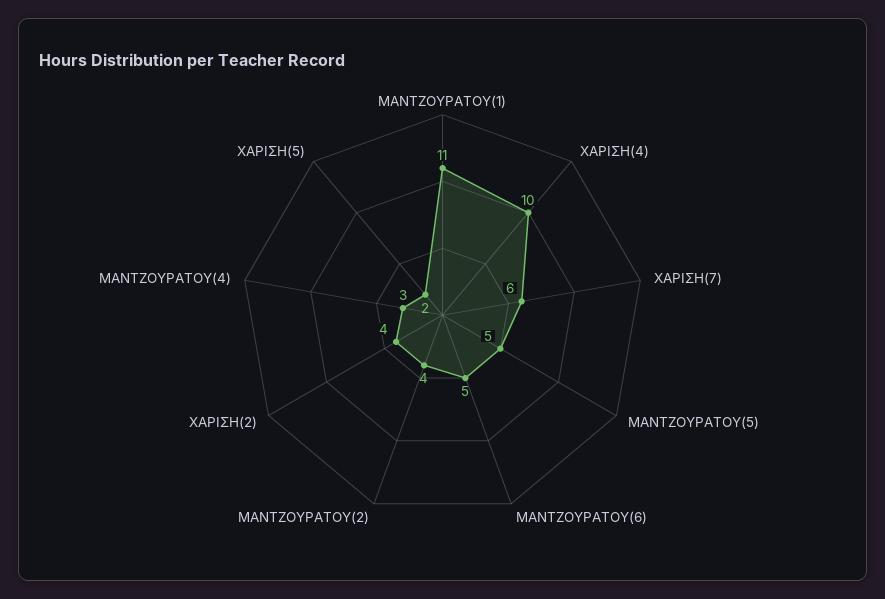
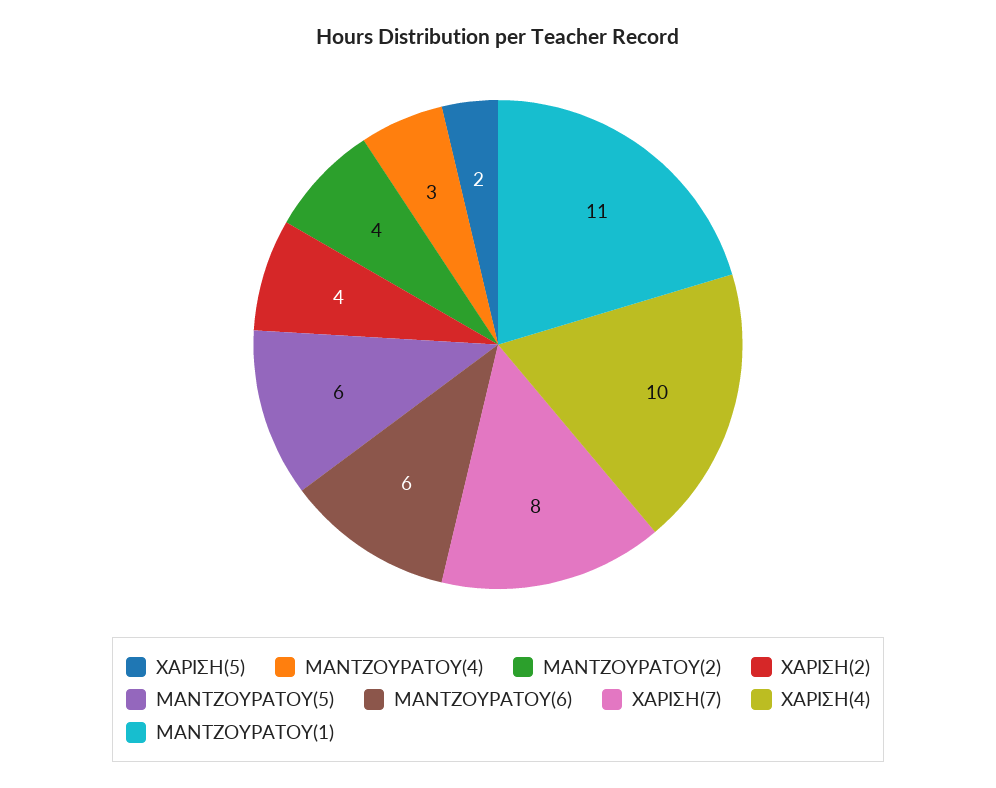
ΧΑΡΙΣΗ(7): 6 -> 8
ΜΑΝΤΖΟΥΡΑΤΟΥ(5): 5 -> 6
ΜΑΝΤΖΟΥΡΑΤΟΥ(6): 5 -> 6

